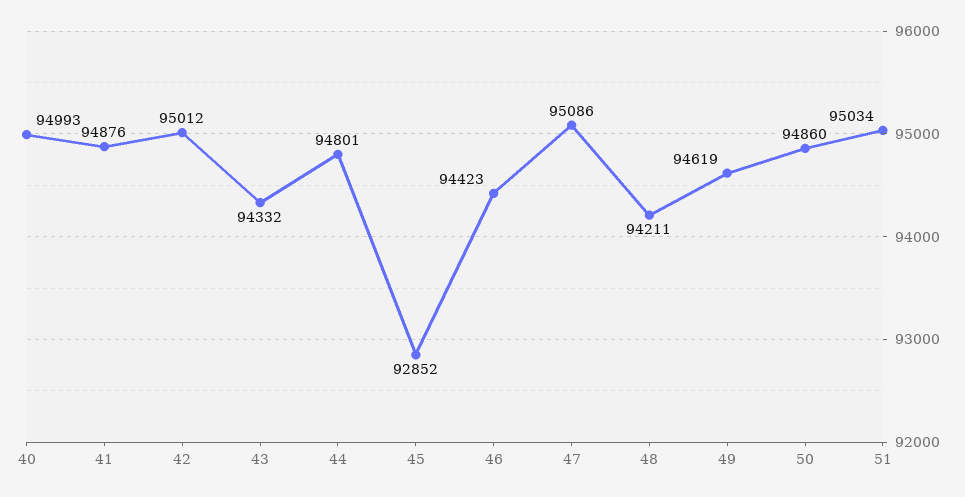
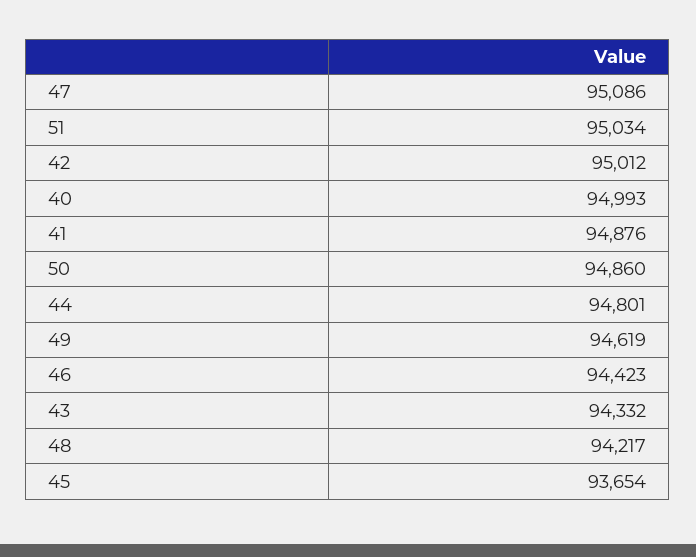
45: 92852 -> 93654
48: 94211 -> 94217

